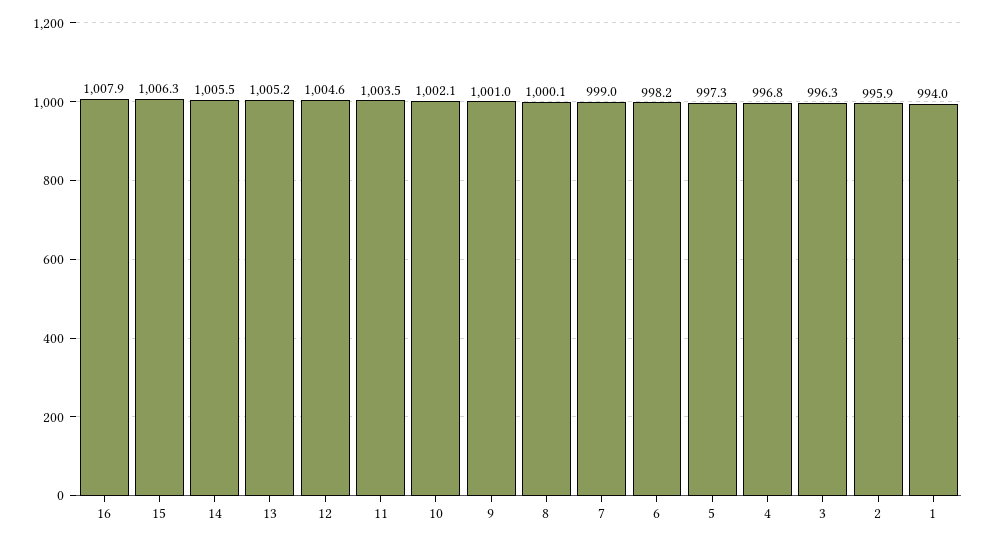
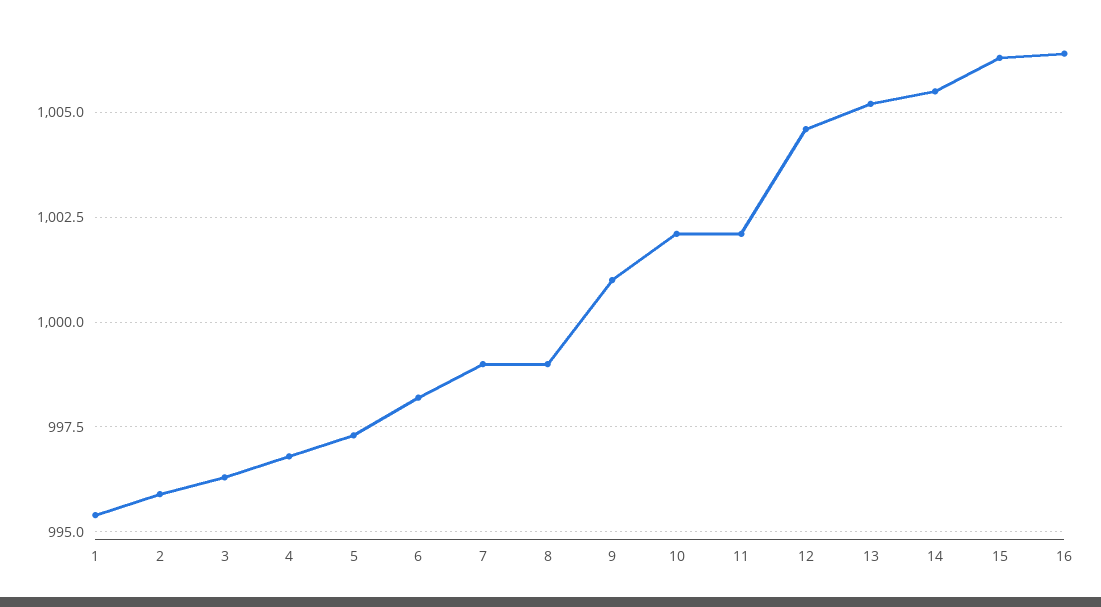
16: 1007.9 -> 1006.5
11: 1003.5 -> 1002
8: 1000.1 -> 999
1: 994 -> 995.5

